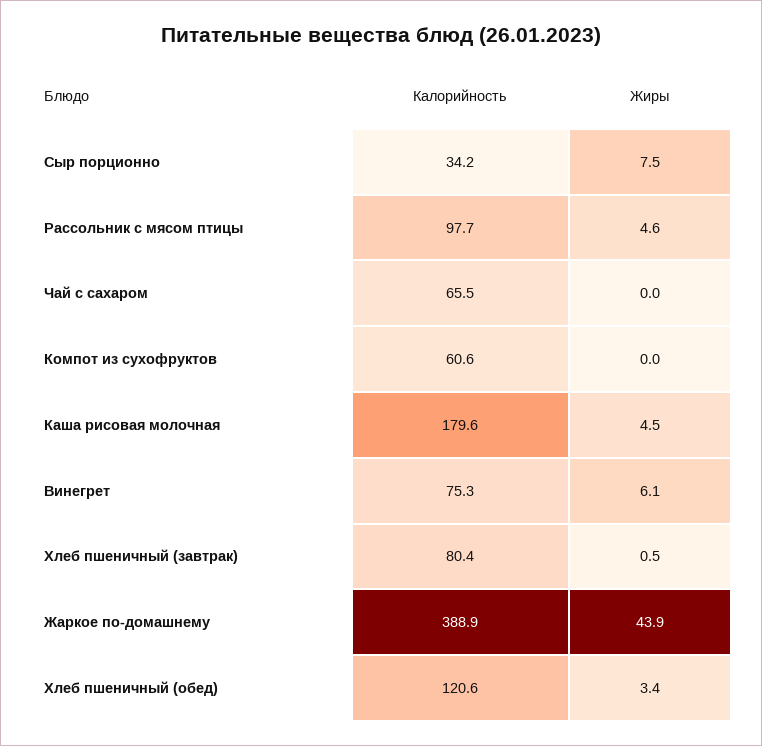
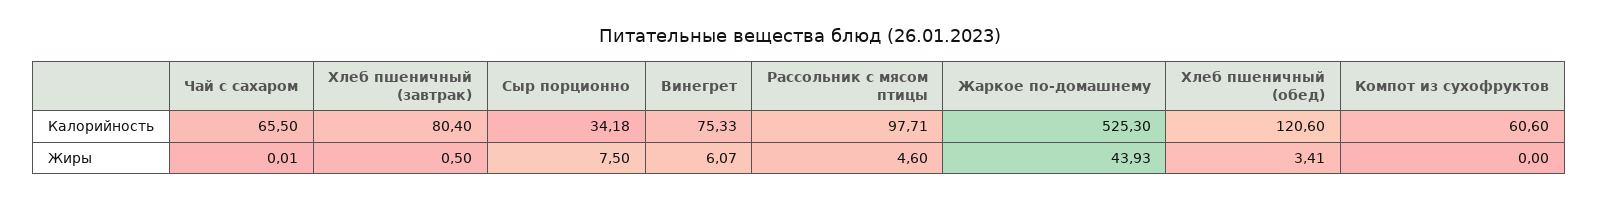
Калорийность, Каша рисовая молочная: 179.6 -> none
Жиры, Каша рисовая молочная: 4.5 -> none
Калорийность, Жаркое по-домашнему: 388.9 -> 525.3

